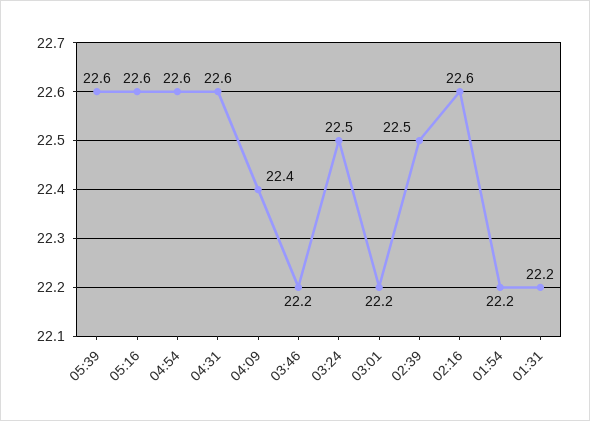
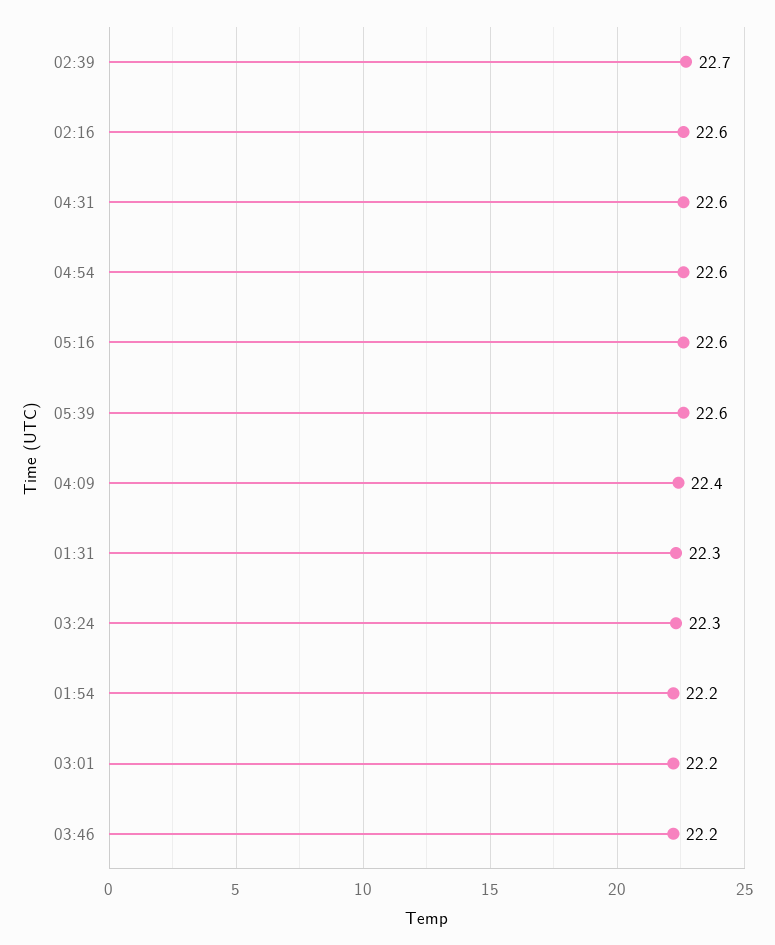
03:24: 22.5 -> 22.3
02:39: 22.5 -> 22.7
01:31: 22.2 -> 22.3

